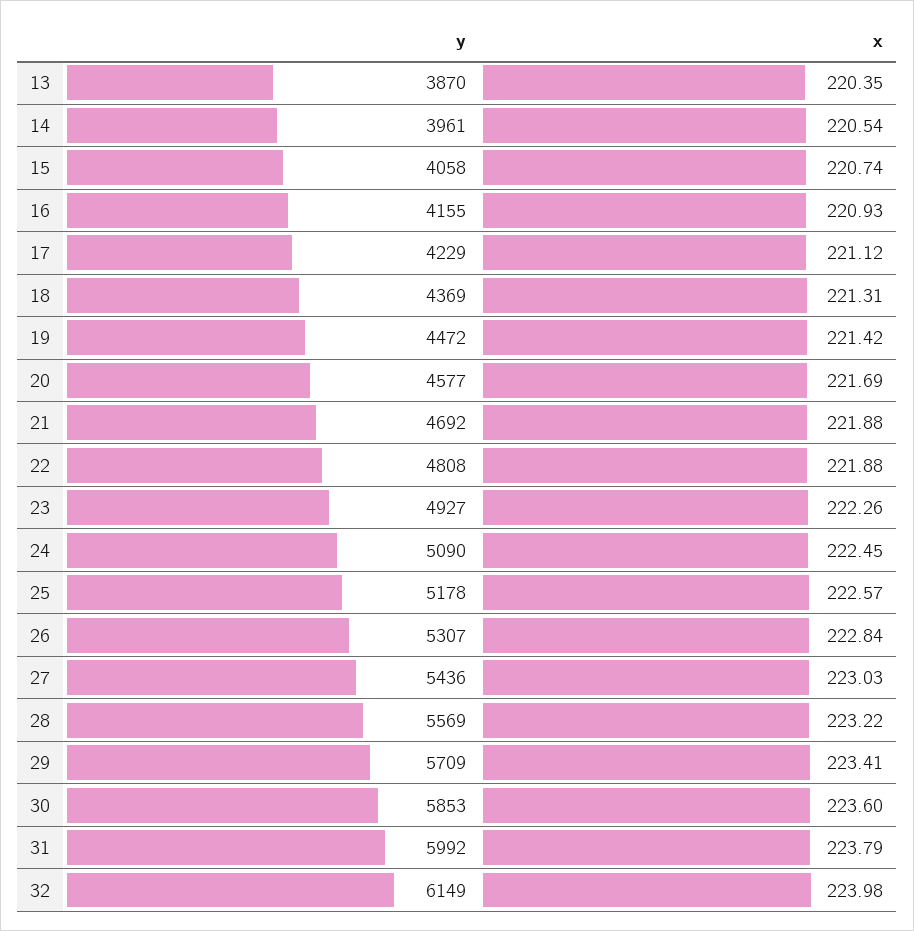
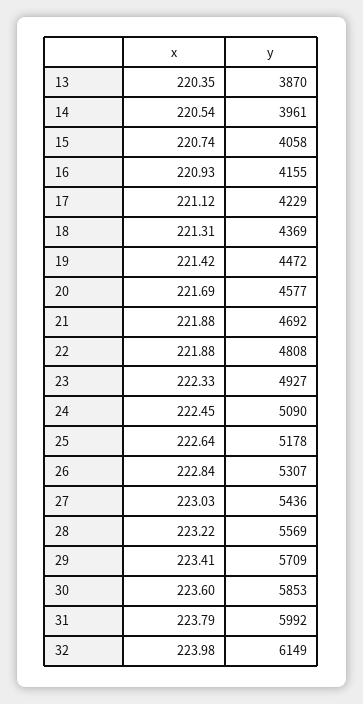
x, 23: 222.26 -> 222.33
x, 25: 222.57 -> 222.64

